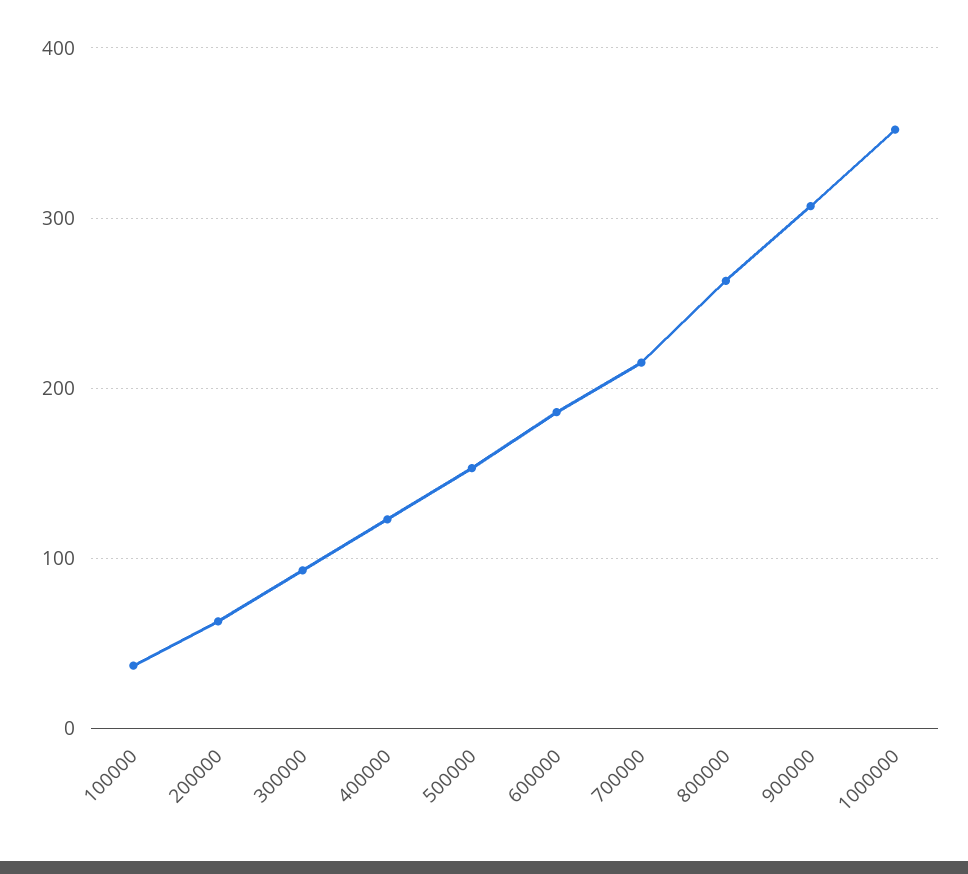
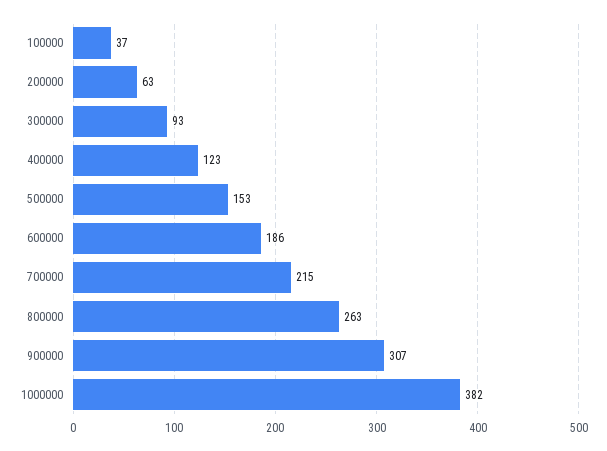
1000000: 350 -> 382

